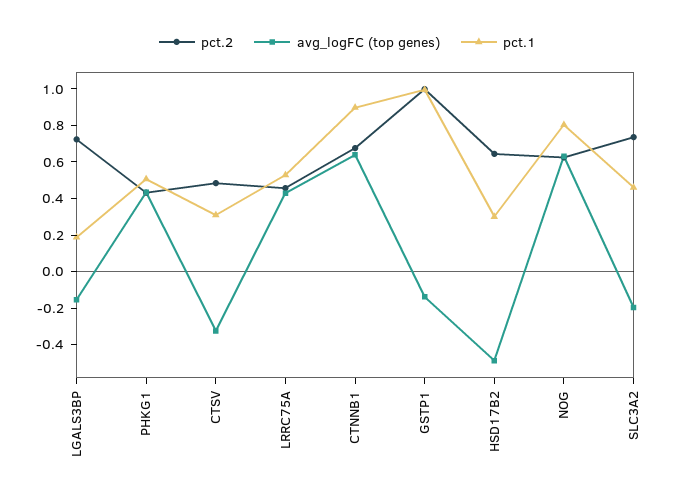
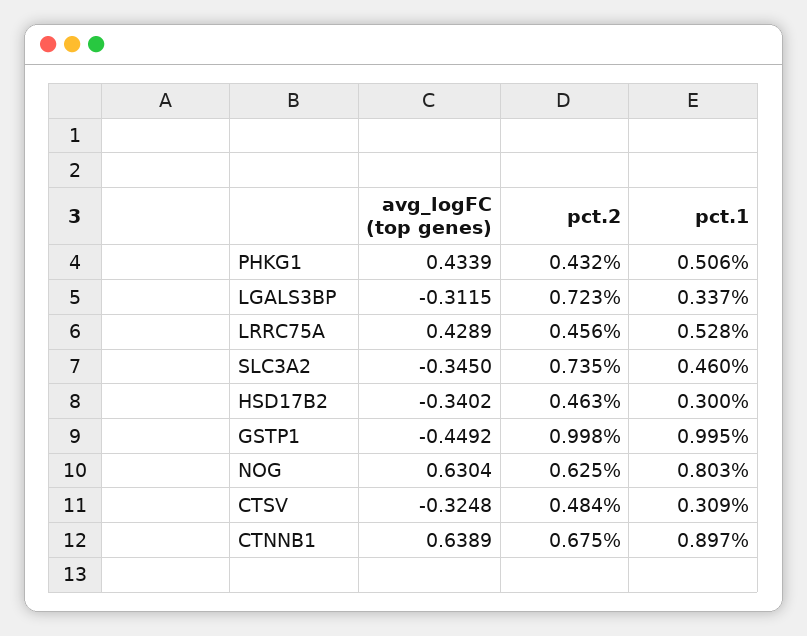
avg_logFC (top genes), LGALS3BP: -0.15 -> -0.3115
pct.1, LGALS3BP: 0.2 -> 0.337
avg_logFC (top genes), GSTP1: -0.15 -> -0.4492
pct.2, HSD17B2: 0.65 -> 0.463
avg_logFC (top genes), HSD17B2: -0.5 -> -0.3402
avg_logFC (top genes), SLC3A2: -0.2 -> -0.345

